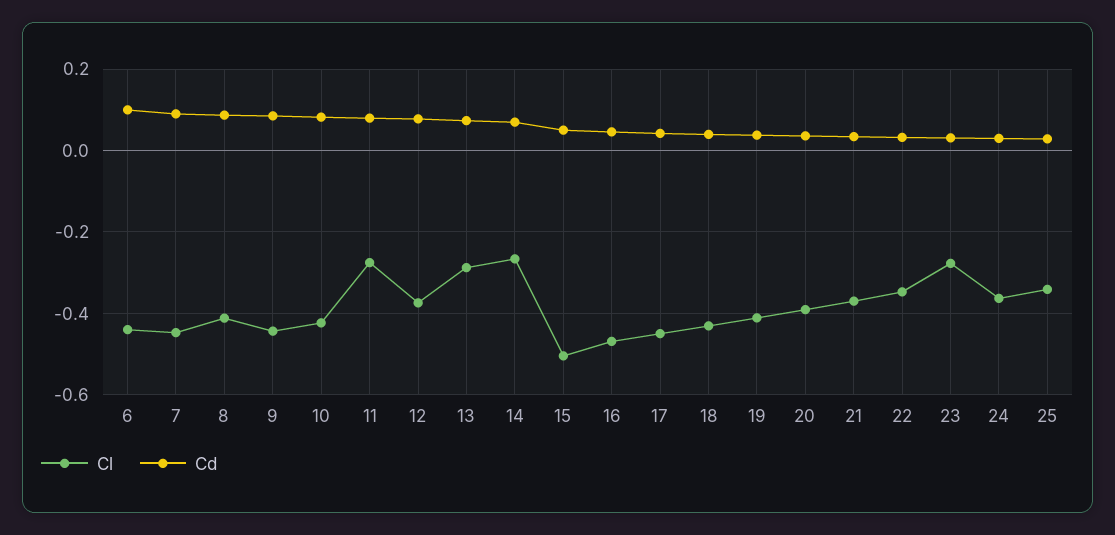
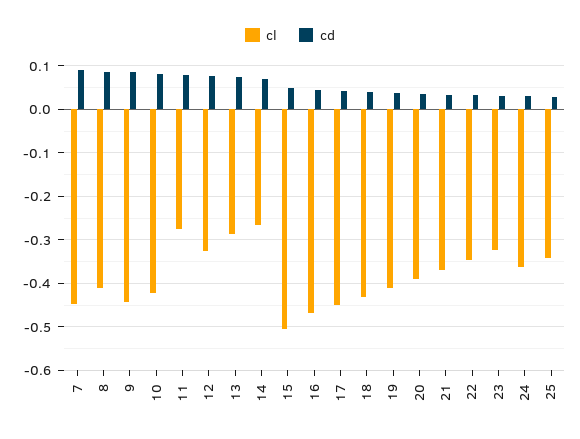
Cl, 6: -0.44 -> none
Cd, 6: 0.1 -> none
Cl, 12: -0.38 -> -0.32
Cl, 23: -0.28 -> -0.32

